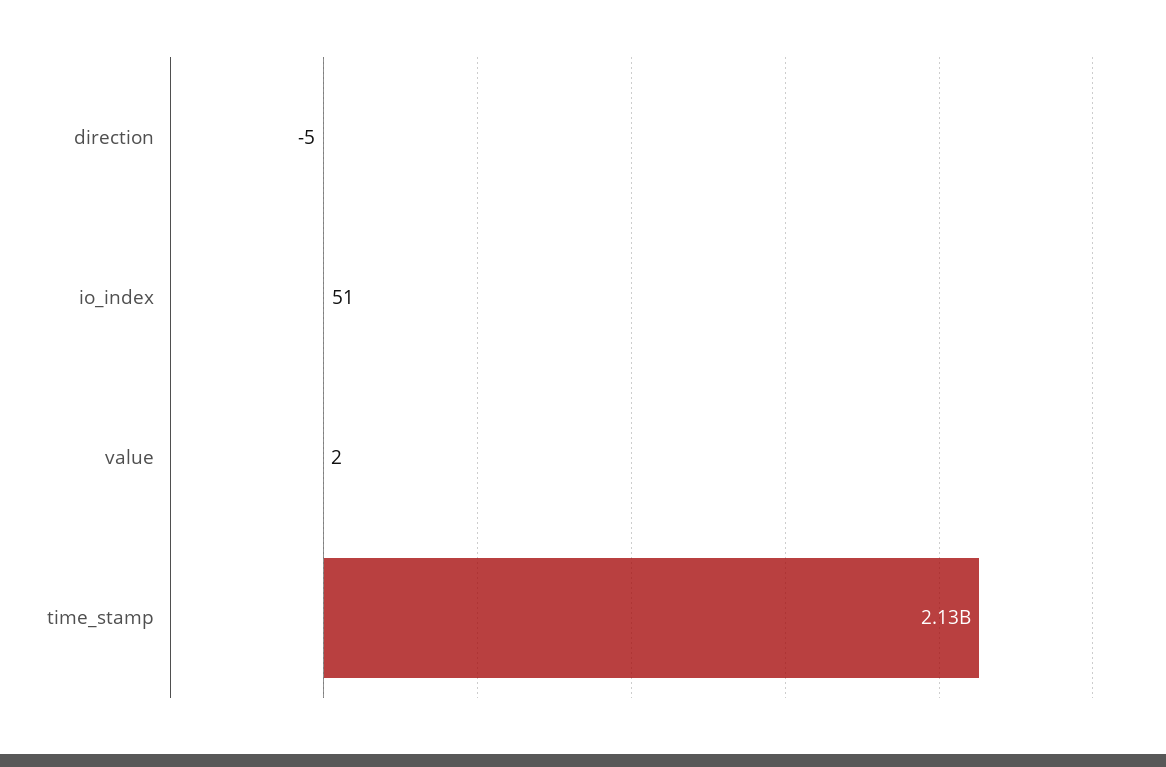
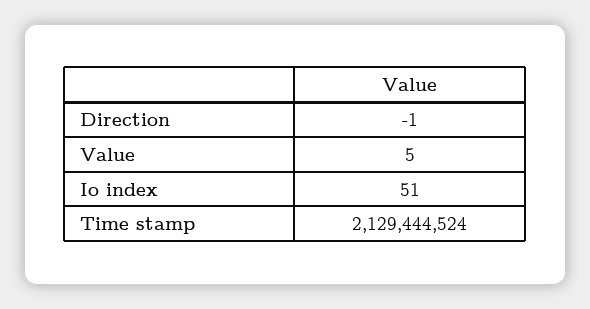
direction: -5 -> -1
value: 2 -> 5

